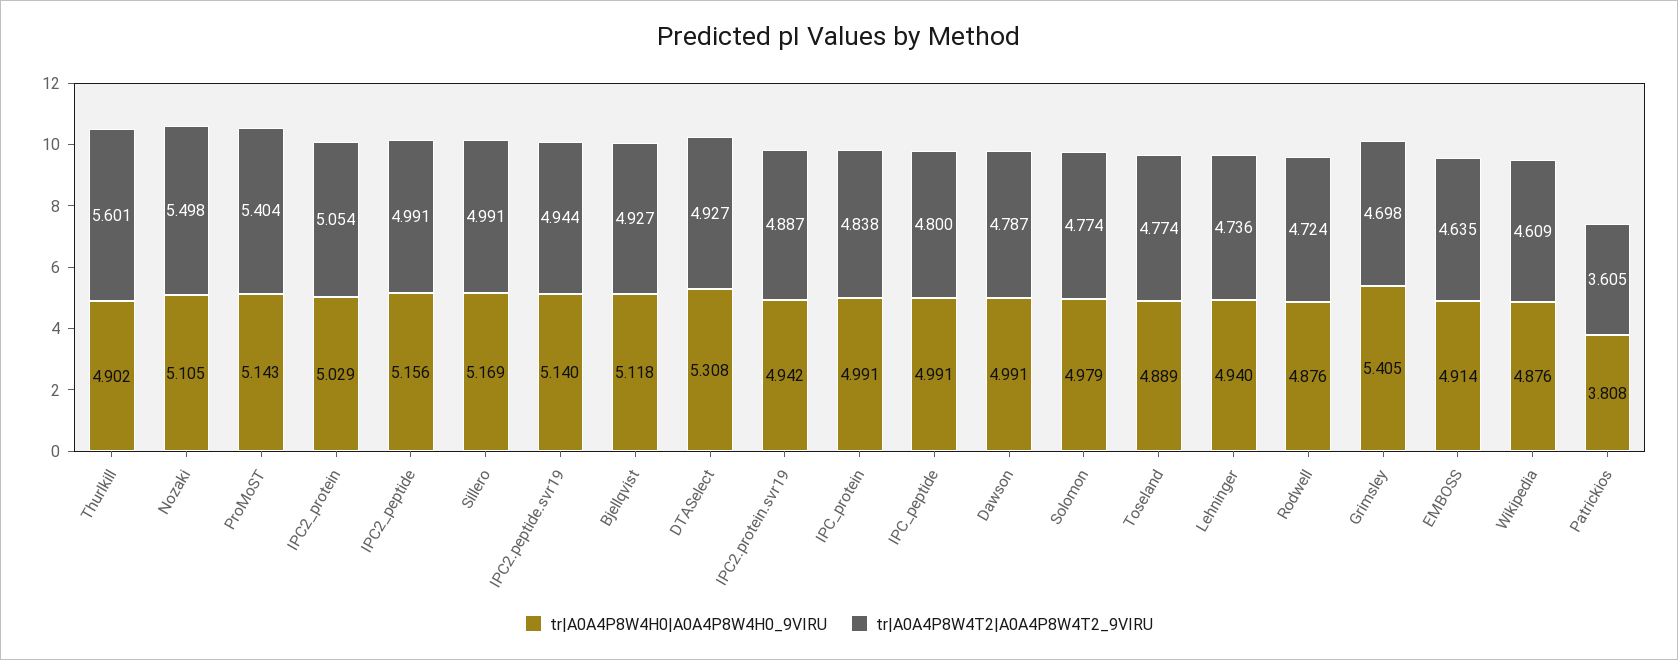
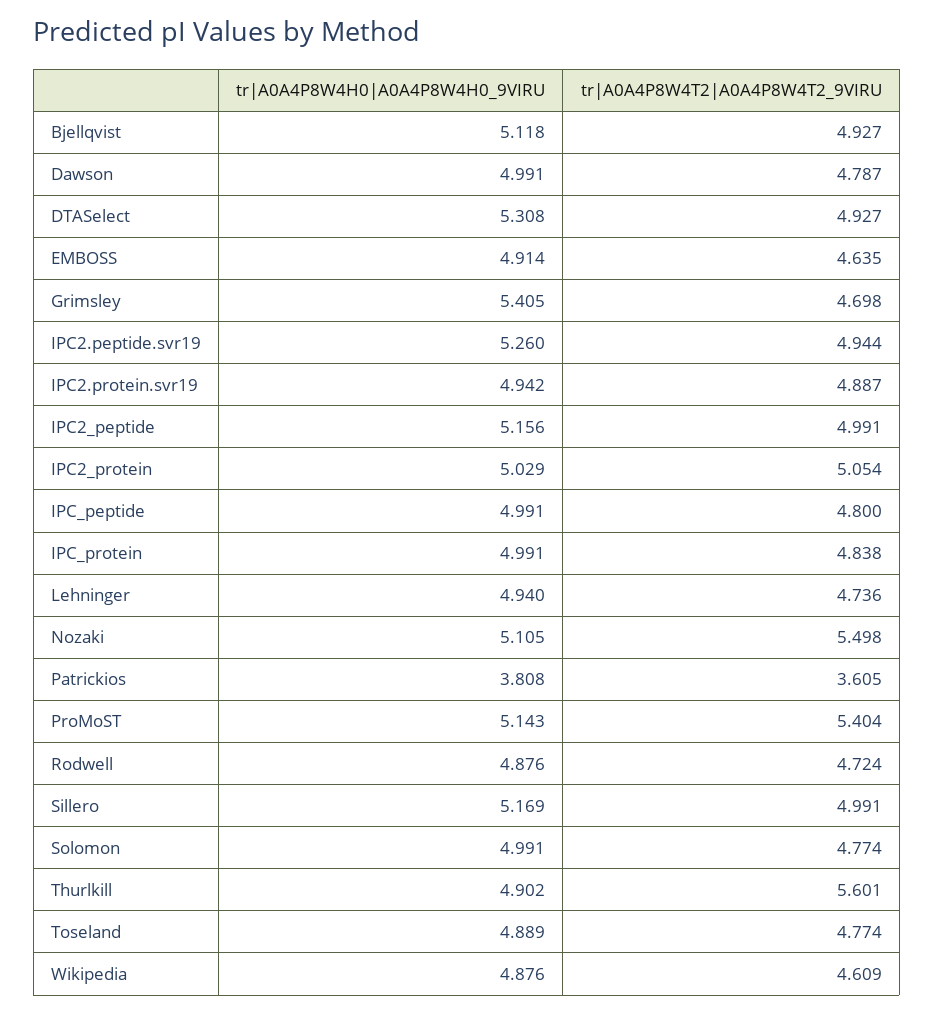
tr|A0A4P8W4H0|A0A4P8W4H0_9VIRU, IPC2.peptide.svr19: 5.14 -> 5.26
tr|A0A4P8W4H0|A0A4P8W4H0_9VIRU, Solomon: 4.979 -> 4.991

